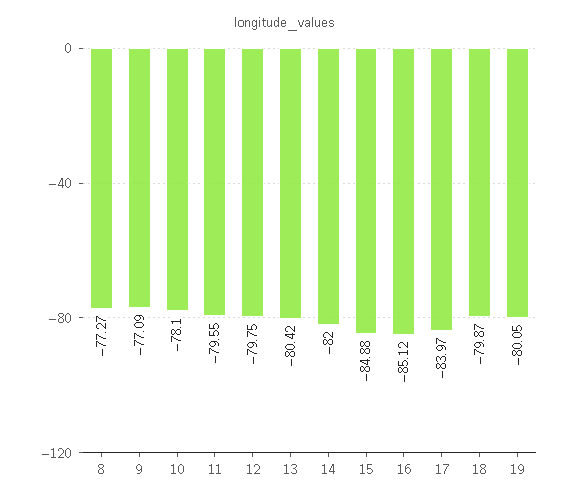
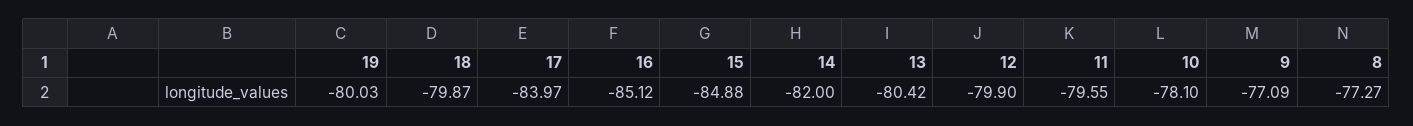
12: -79.75 -> -79.9
19: -80.05 -> -80.03

